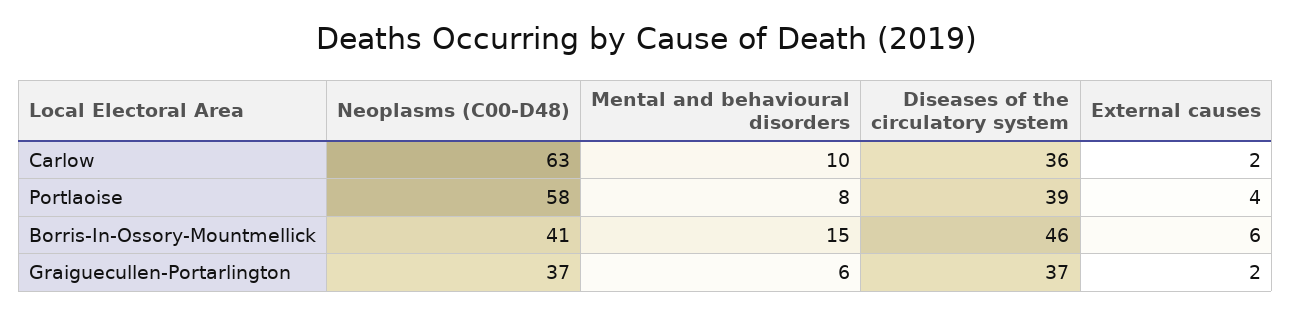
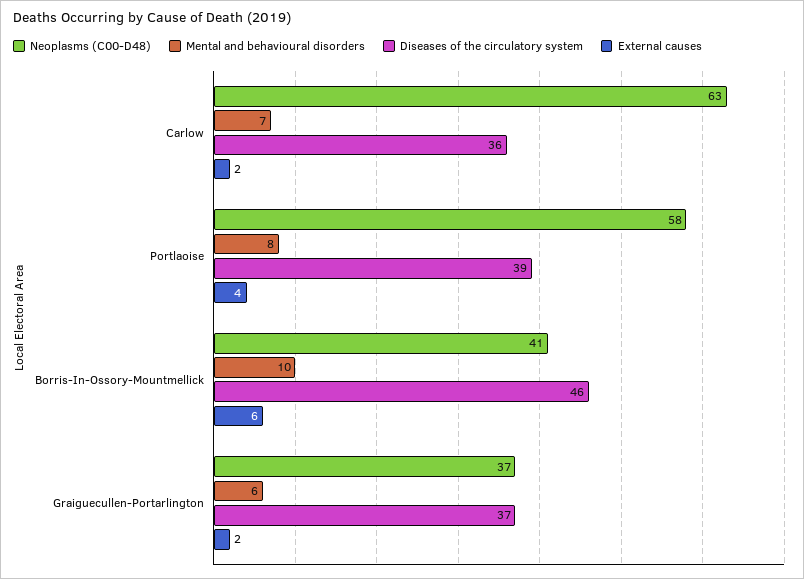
Mental and behavioural disorders, Carlow: 10 -> 7
Mental and behavioural disorders, Borris-In-Ossory-Mountmellick: 15 -> 10

